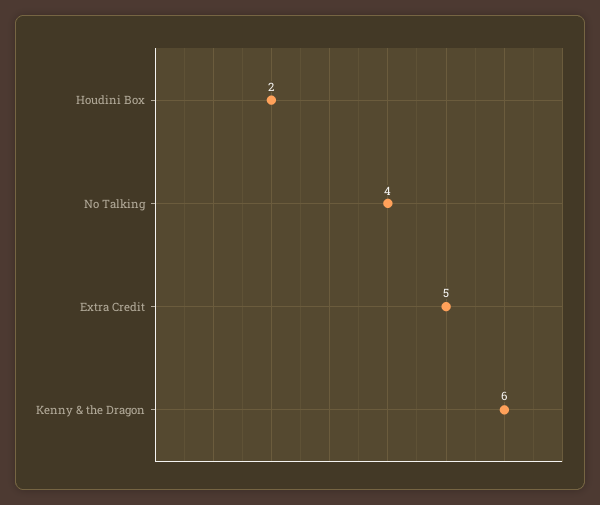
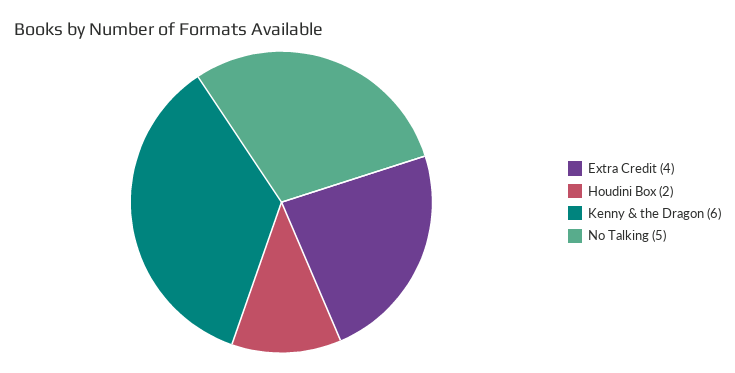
No Talking: 4 -> 5
Extra Credit: 5 -> 4

